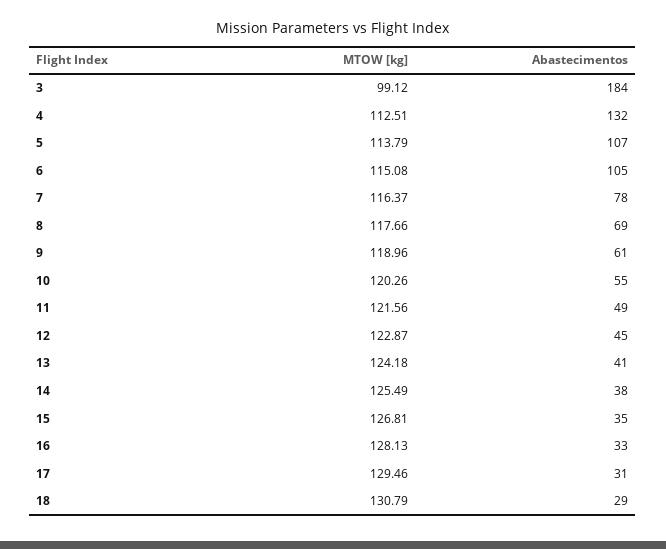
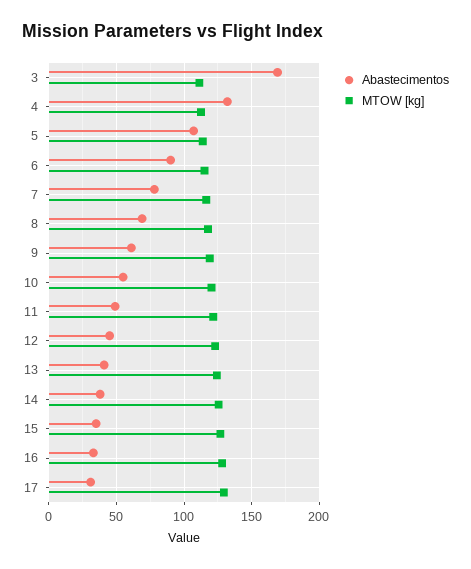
MTOW [kg], 3: 99.12 -> 110
Abastecimentos, 3: 184 -> 170
Abastecimentos, 6: 105 -> 90
MTOW [kg], 18: 130.79 -> none
Abastecimentos, 18: 29 -> none

